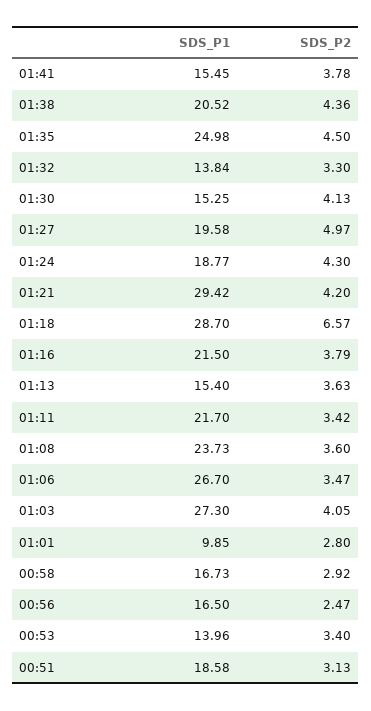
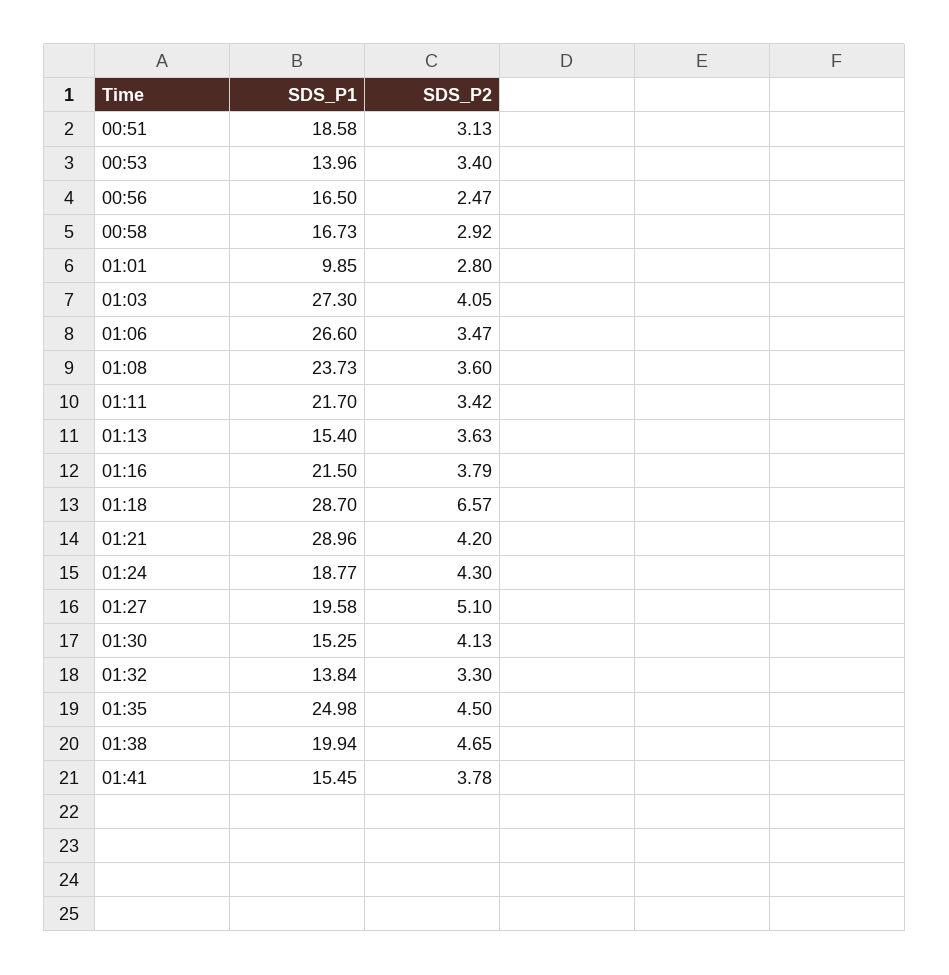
SDS_P1, 01:38: 20.52 -> 19.94
SDS_P2, 01:38: 4.36 -> 4.65
SDS_P2, 01:27: 4.97 -> 5.1
SDS_P1, 01:21: 29.42 -> 28.96
SDS_P1, 01:06: 26.7 -> 26.6

